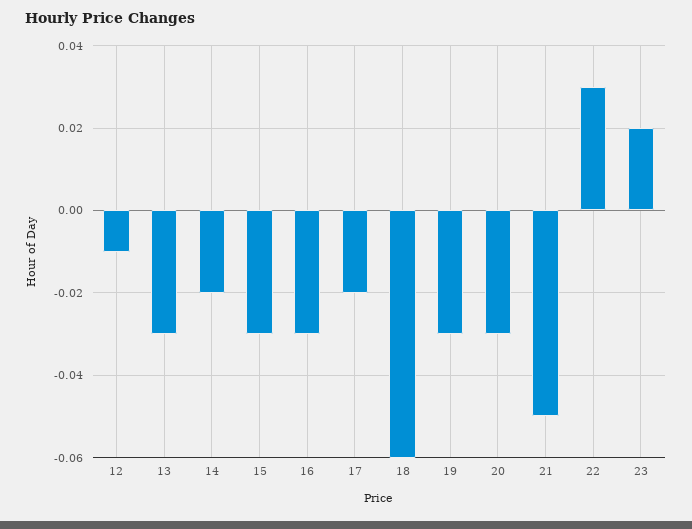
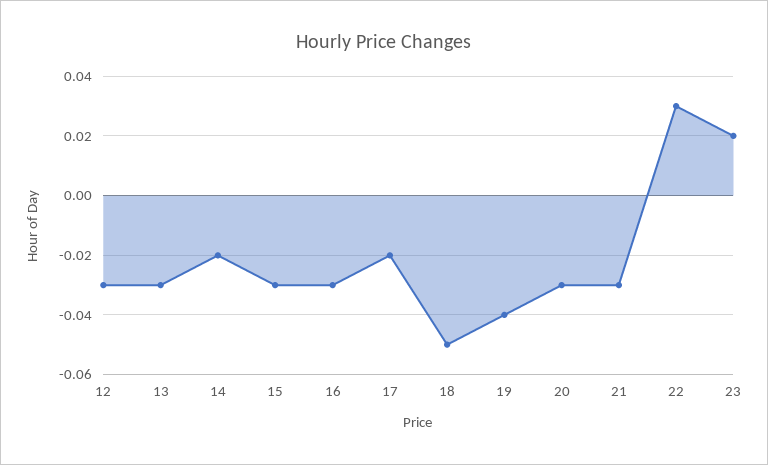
12: -0.01 -> -0.03
18: -0.06 -> -0.05
19: -0.03 -> -0.04
21: -0.05 -> -0.03

